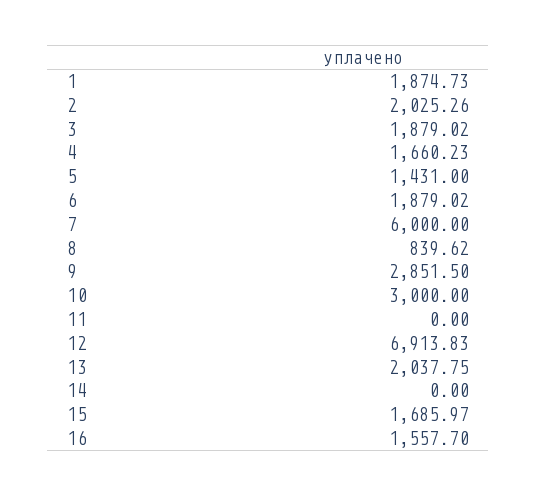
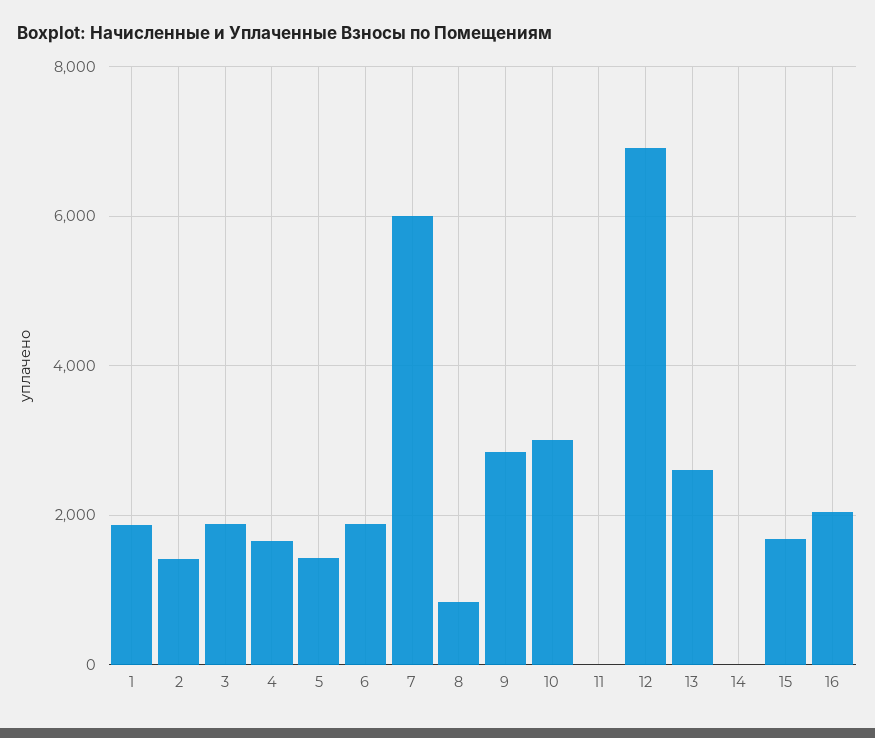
2: 2025.26 -> 1400
13: 2037.75 -> 2600
16: 1557.7 -> 2000

